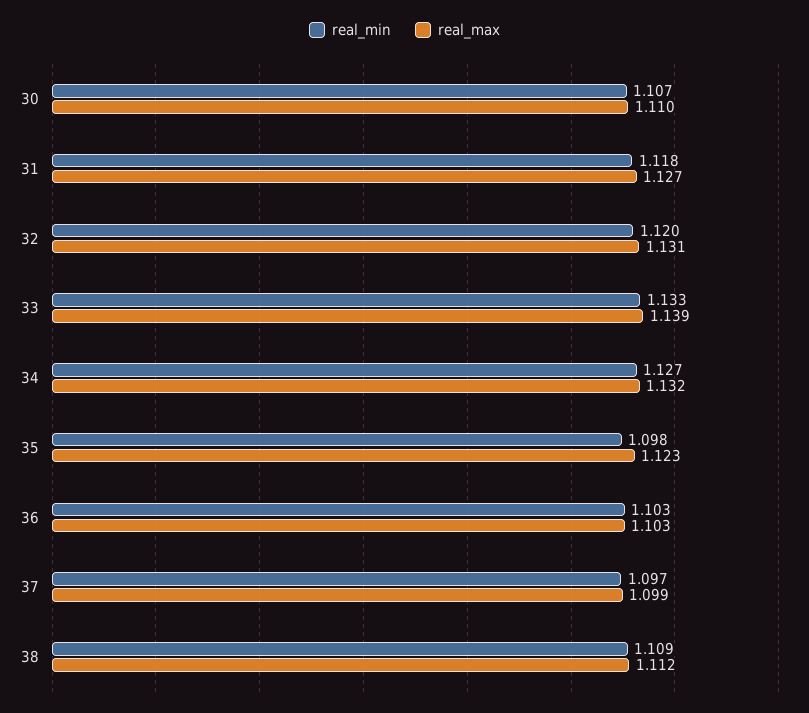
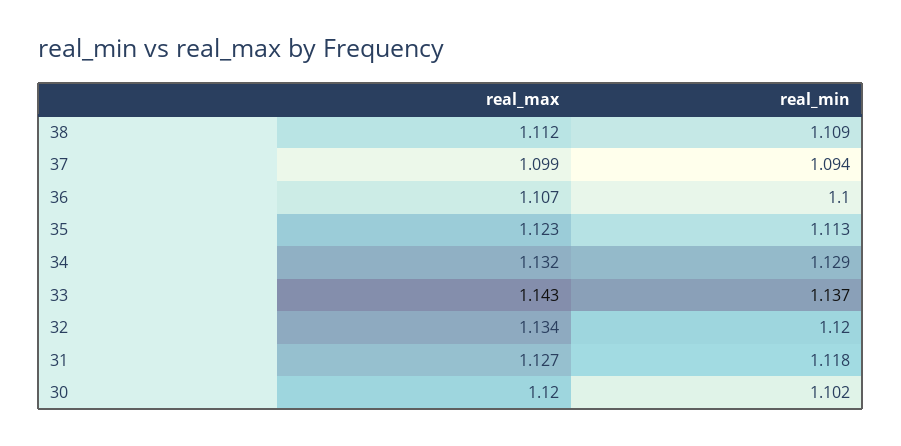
real_min, 30: 1.107 -> 1.102
real_max, 30: 1.11 -> 1.12
real_max, 32: 1.131 -> 1.134
real_min, 33: 1.133 -> 1.137
real_max, 33: 1.139 -> 1.143
real_min, 34: 1.127 -> 1.129
real_min, 35: 1.098 -> 1.113
real_min, 36: 1.103 -> 1.1
real_max, 36: 1.103 -> 1.107
real_min, 37: 1.097 -> 1.094

